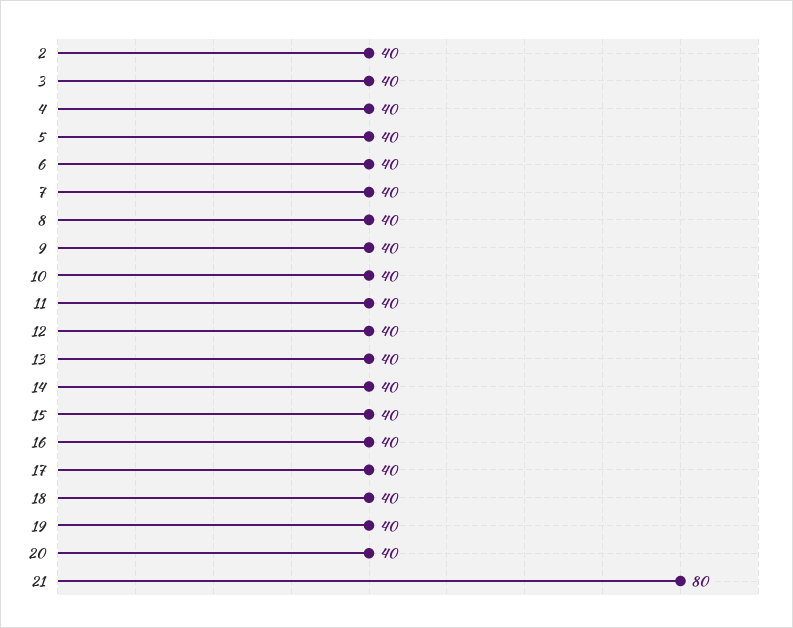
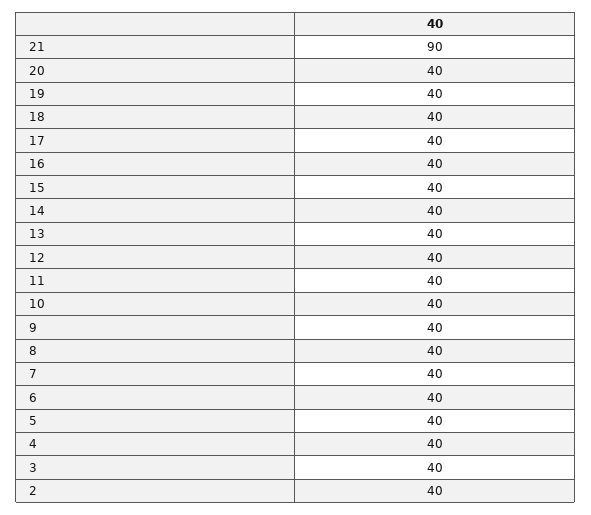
21: 80 -> 90

